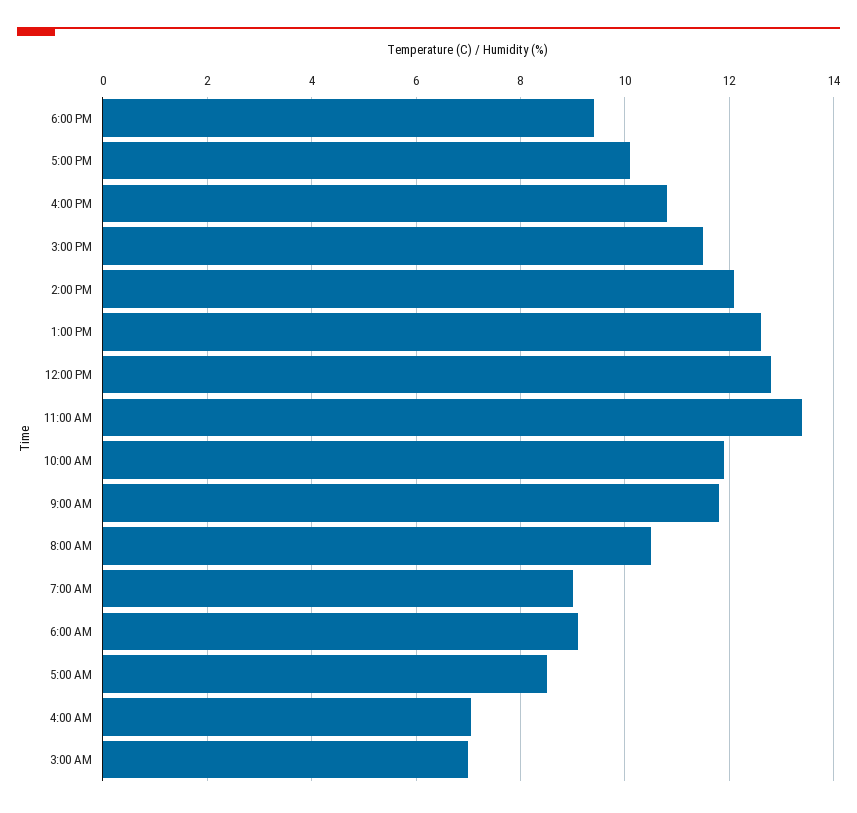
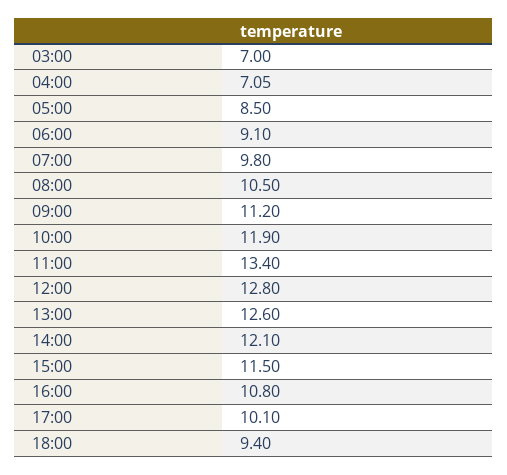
9:00 AM: 11.8 -> 11.2
7:00 AM: 9 -> 9.8

